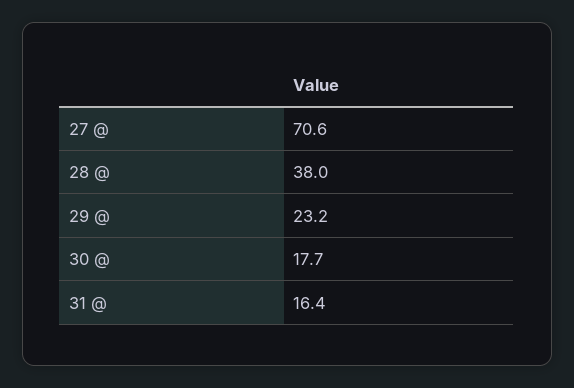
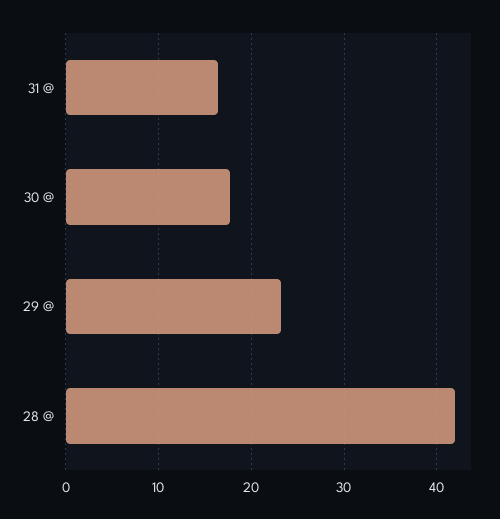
27 @: 70.6 -> none
28 @: 38 -> 42

